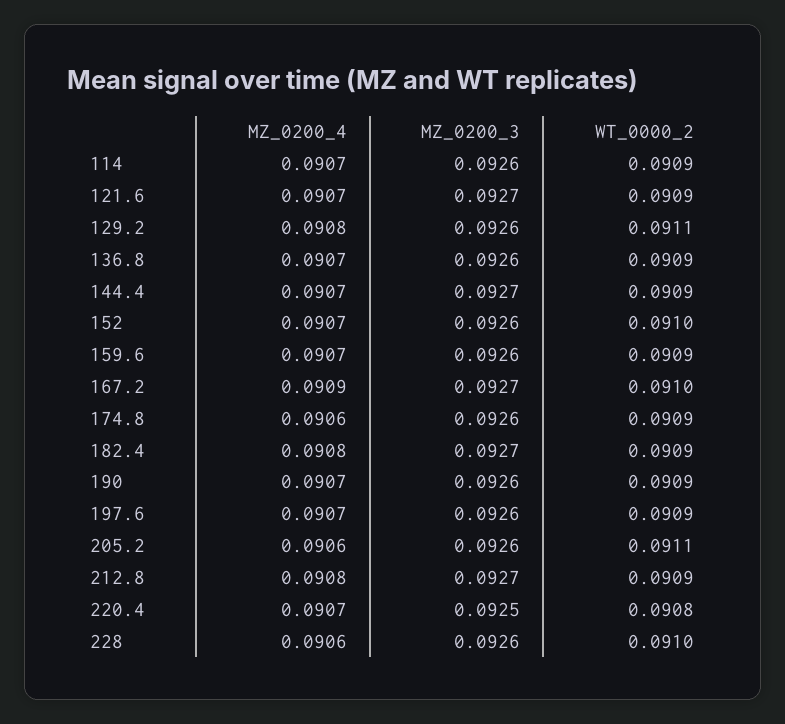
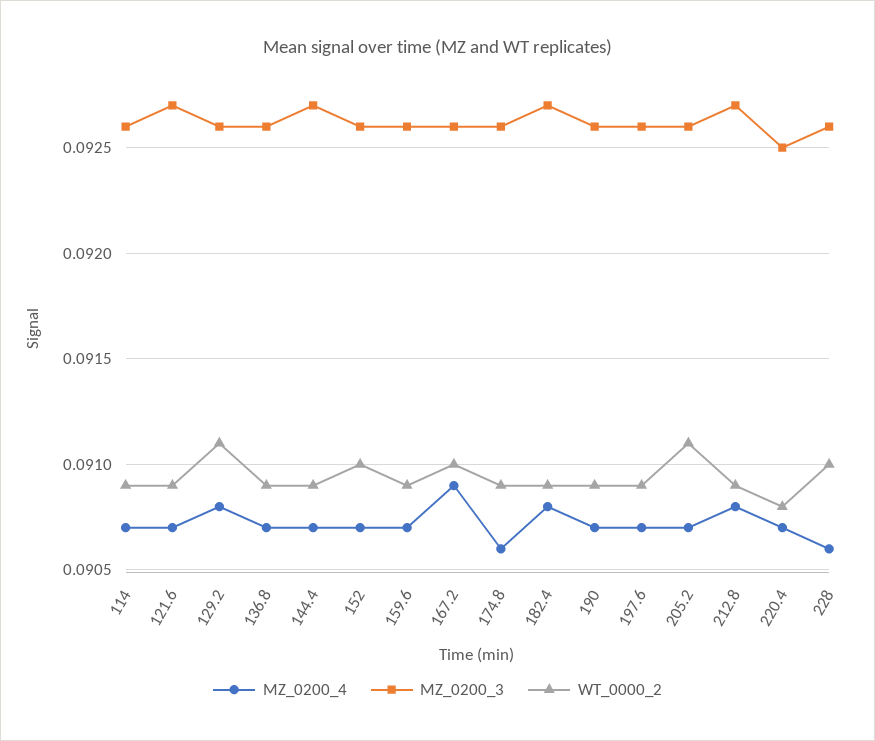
MZ_0200_3, 167.2: 0.0927 -> 0.0926
MZ_0200_4, 205.2: 0.0906 -> 0.0907

